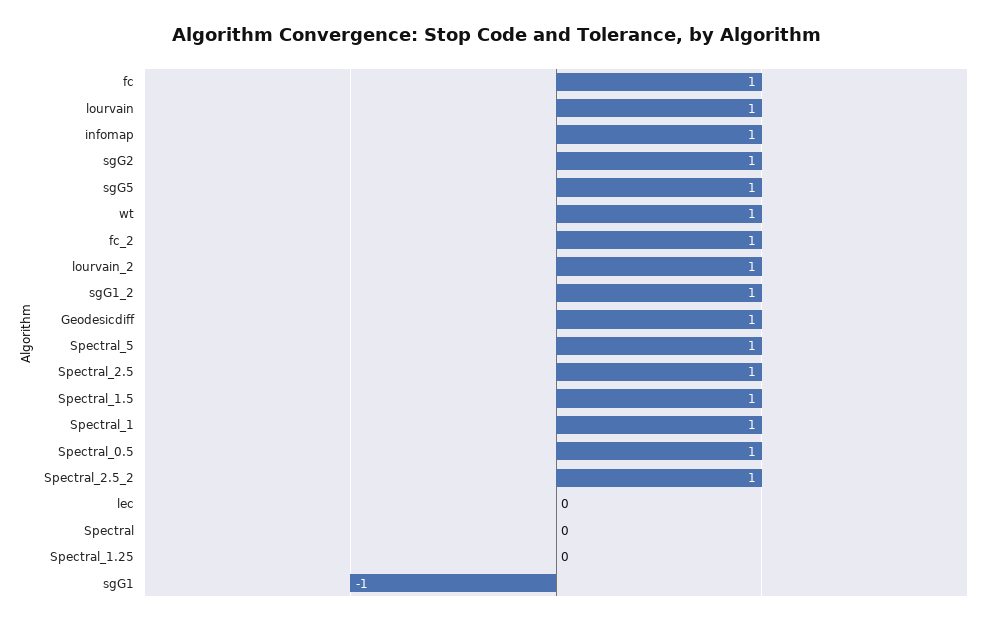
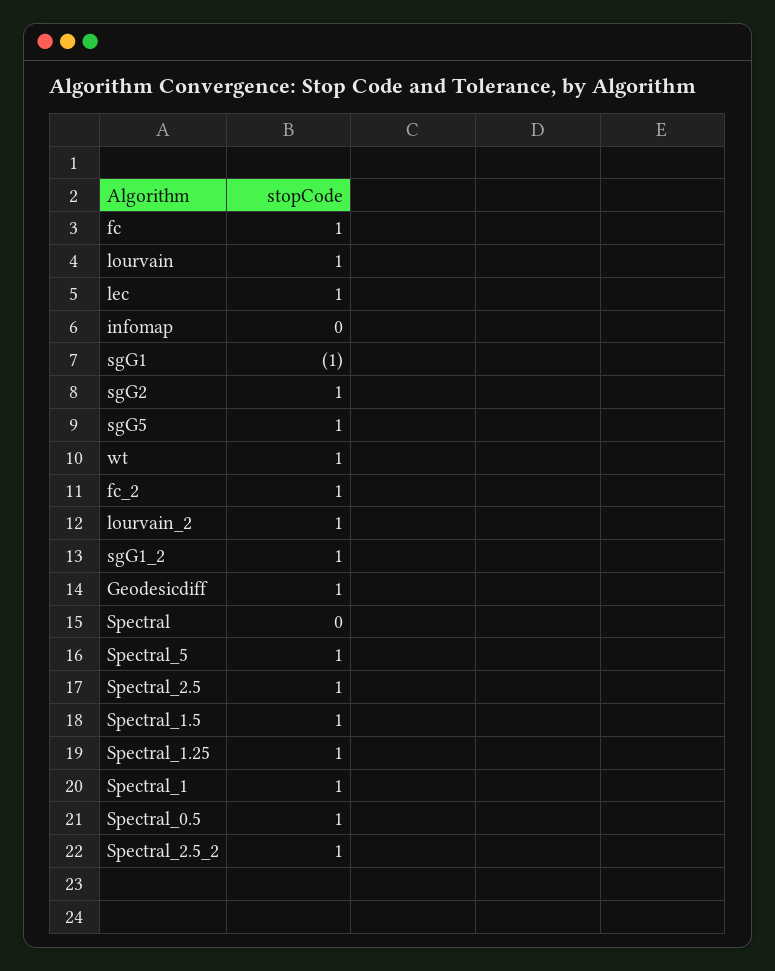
infomap: 1 -> 0
lec: 0 -> 1
Spectral_1.25: 0 -> 1

